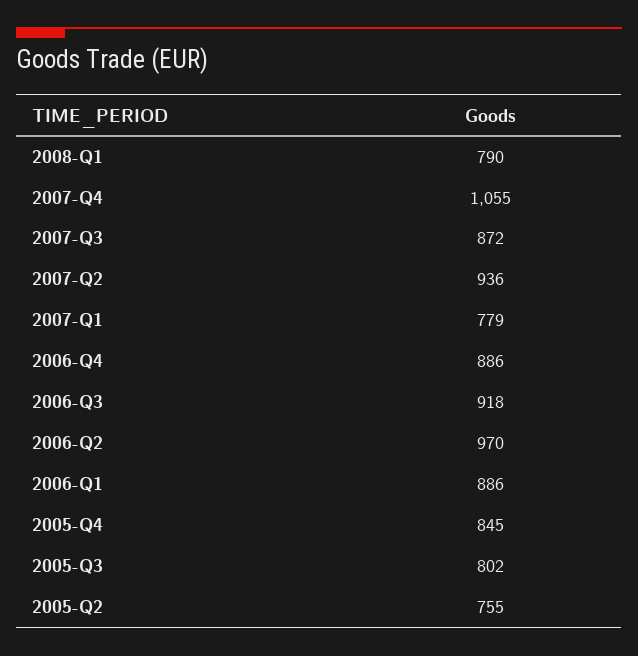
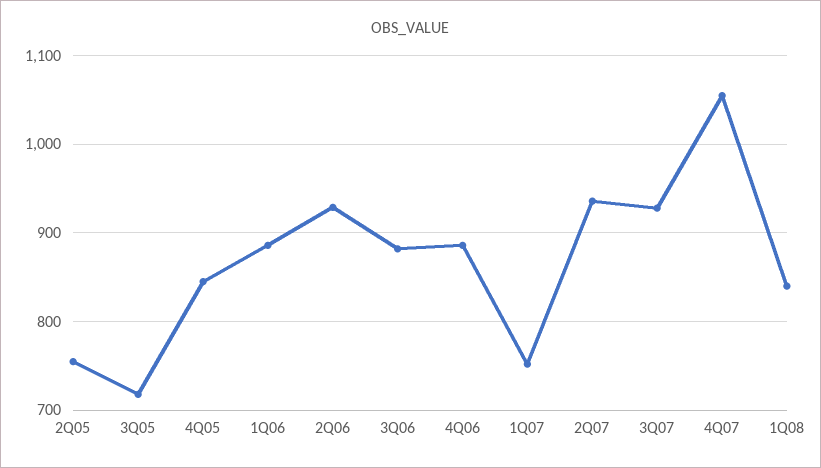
2008-Q1: 790 -> 840
2007-Q3: 872 -> 930
2007-Q1: 779 -> 750
2006-Q3: 918 -> 880
2006-Q2: 970 -> 930
2005-Q3: 802 -> 720

